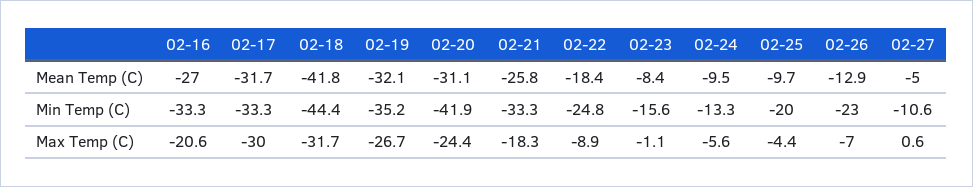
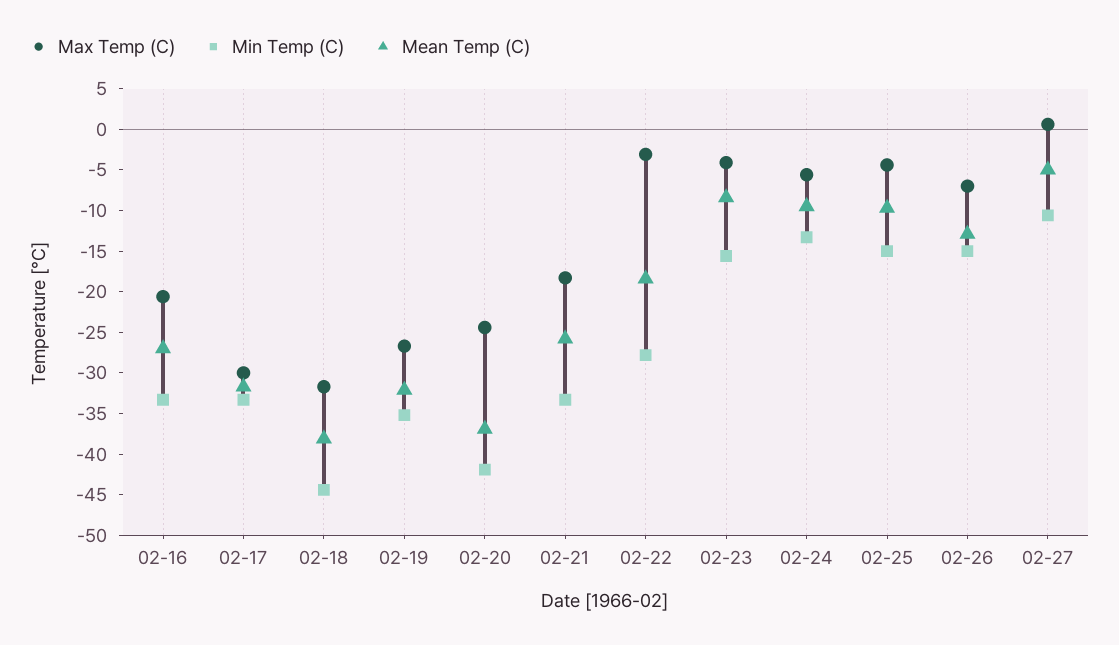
Mean Temp (C), 02-18: -41.8 -> -38
Mean Temp (C), 02-20: -31.1 -> -37
Min Temp (C), 02-22: -24.8 -> -28
Min Temp (C), 02-25: -20 -> -15
Min Temp (C), 02-26: -23 -> -15
Max Temp (C), 02-22: -8.9 -> -3
Max Temp (C), 02-23: -1.1 -> -4

